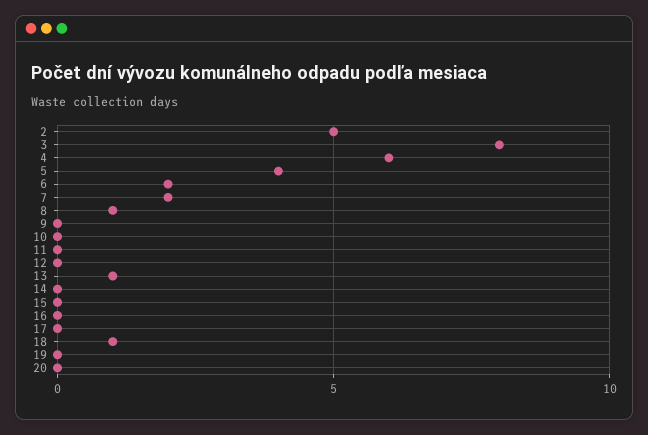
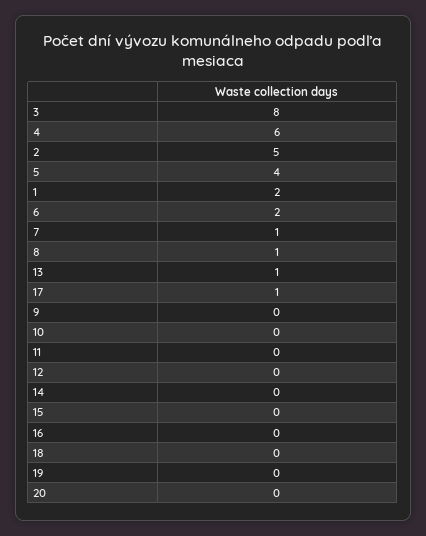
7: 2 -> 1
17: 0 -> 1
18: 1 -> 0
1: none -> 2

